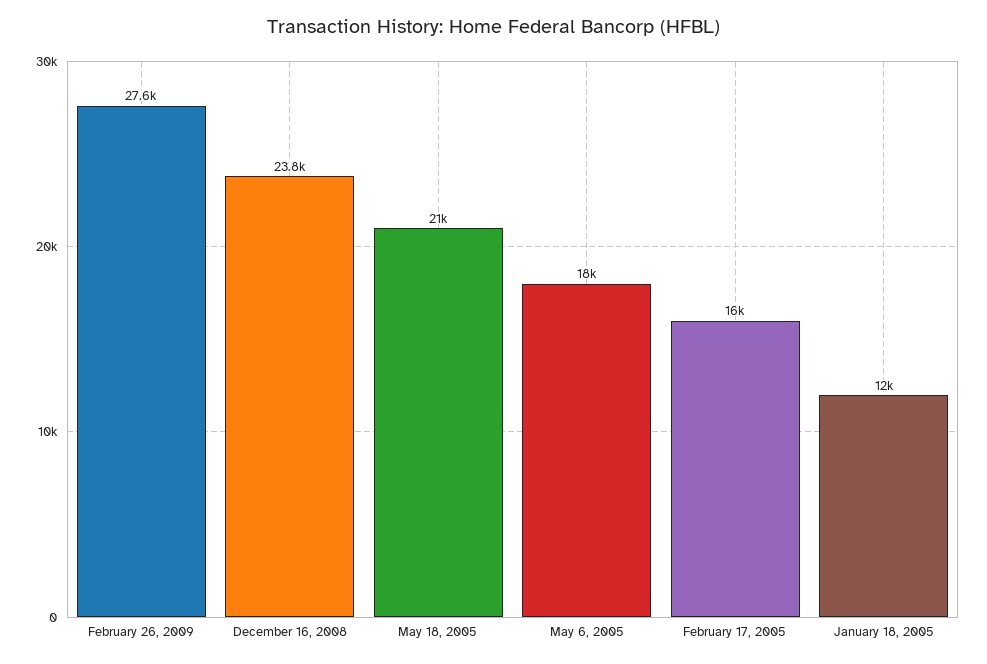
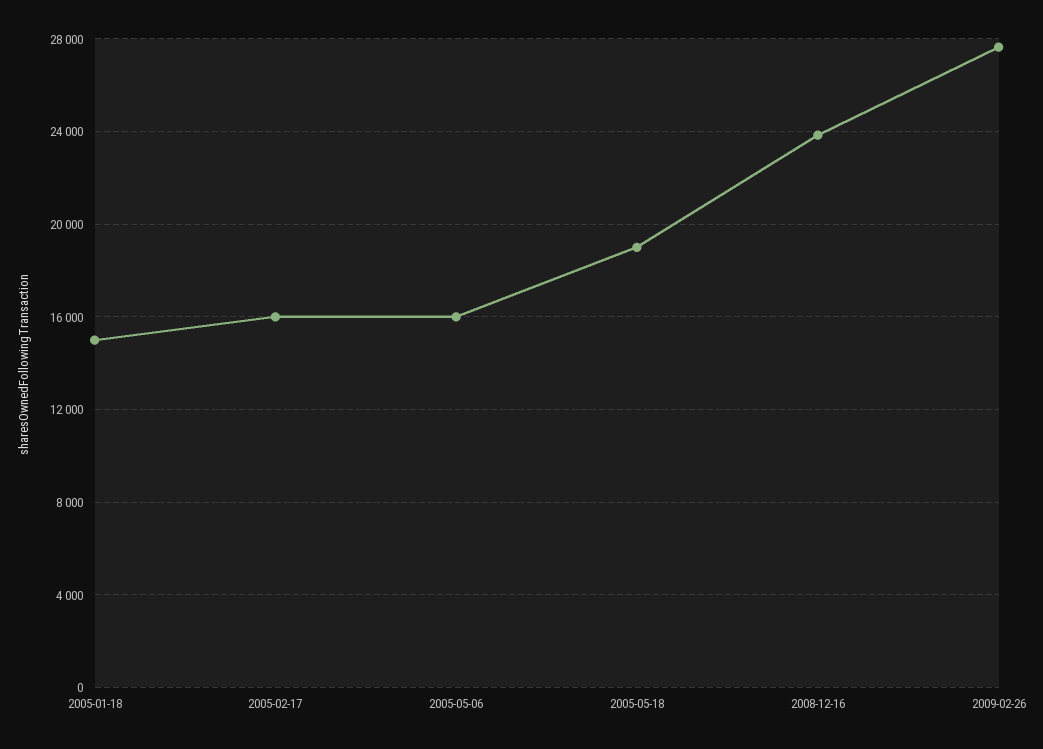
May 18, 2005: 21000 -> 19000
May 6, 2005: 18000 -> 16000
January 18, 2005: 12000 -> 15000

